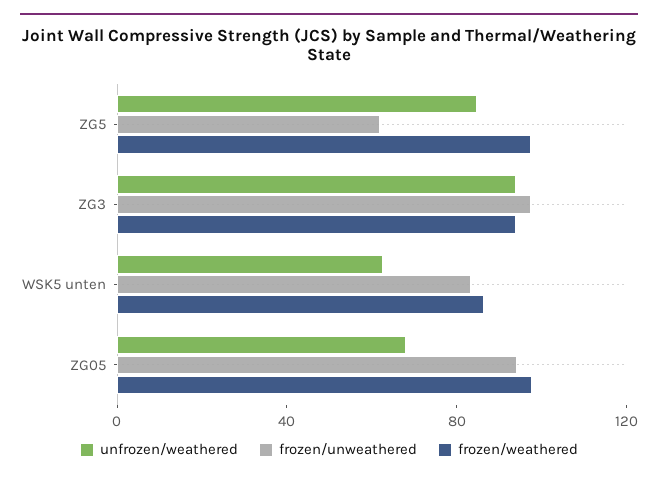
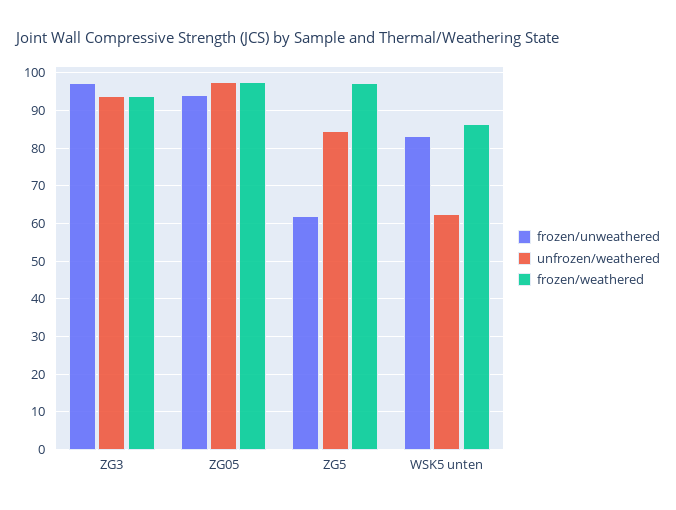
unfrozen/weathered, ZG05: 70 -> 98

